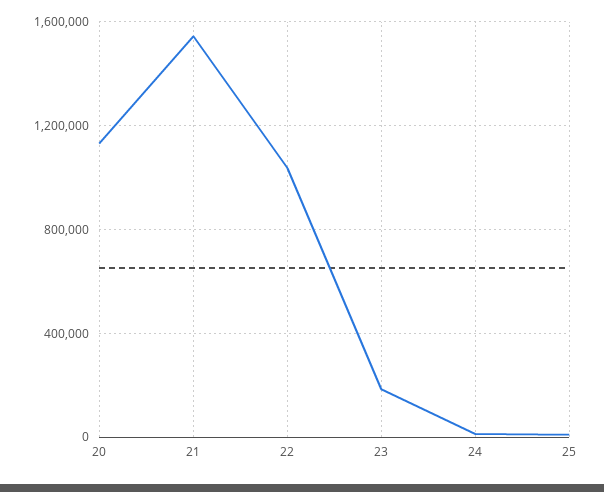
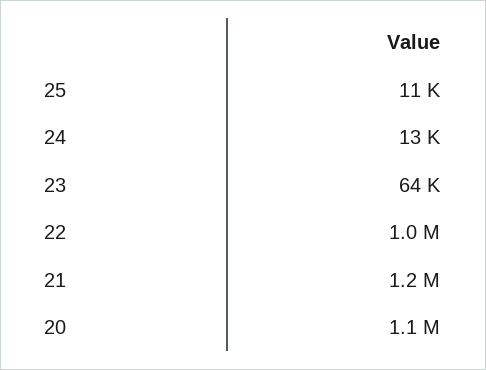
21: 1550000 -> 1200000
23: 200000 -> 64000

